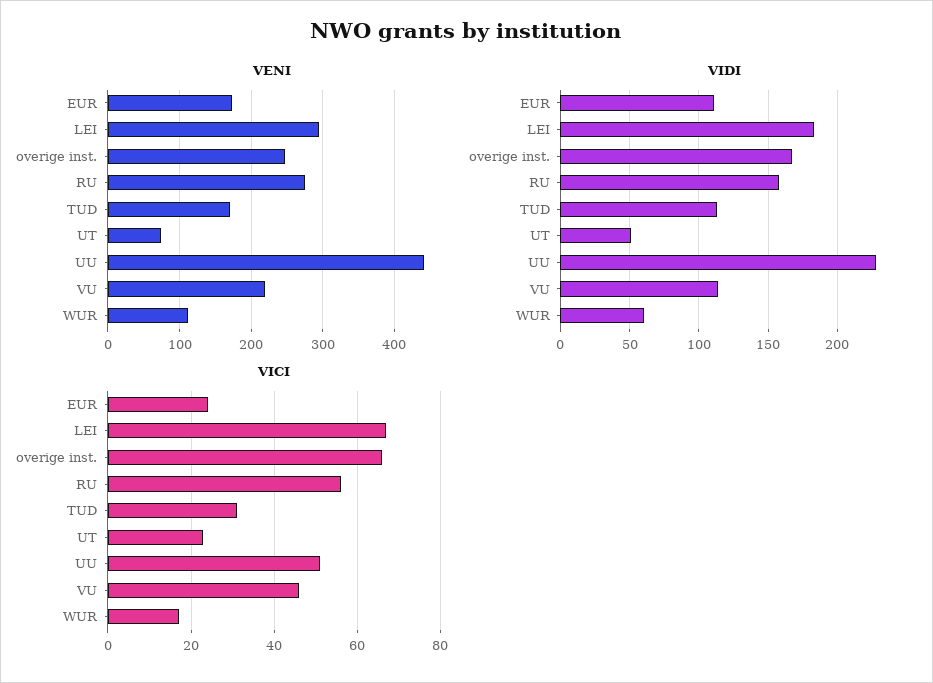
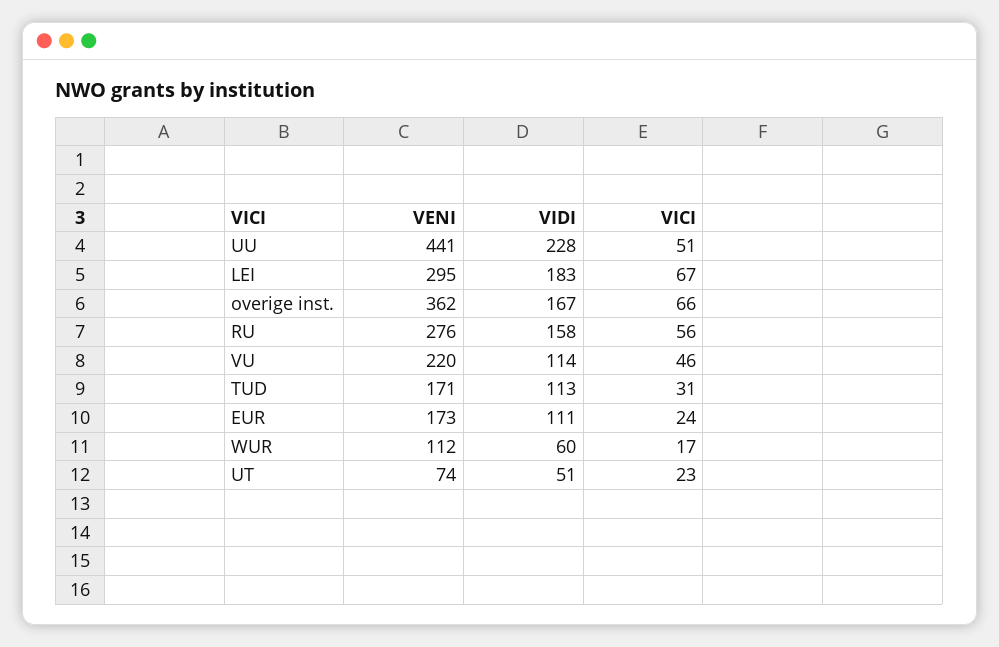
VENI, overige inst.: 250 -> 362

